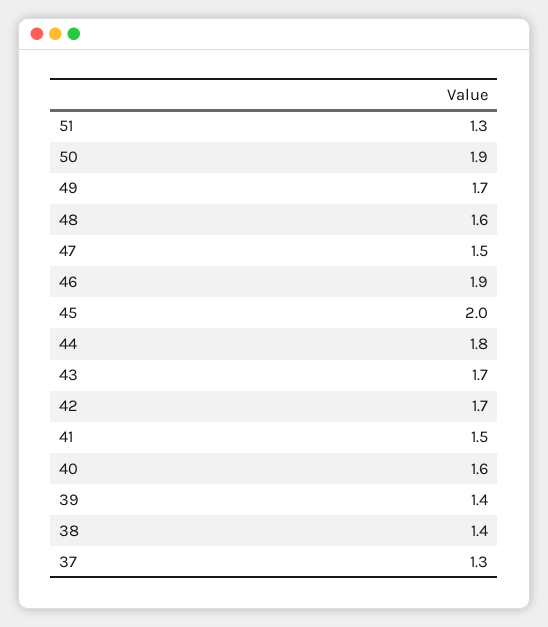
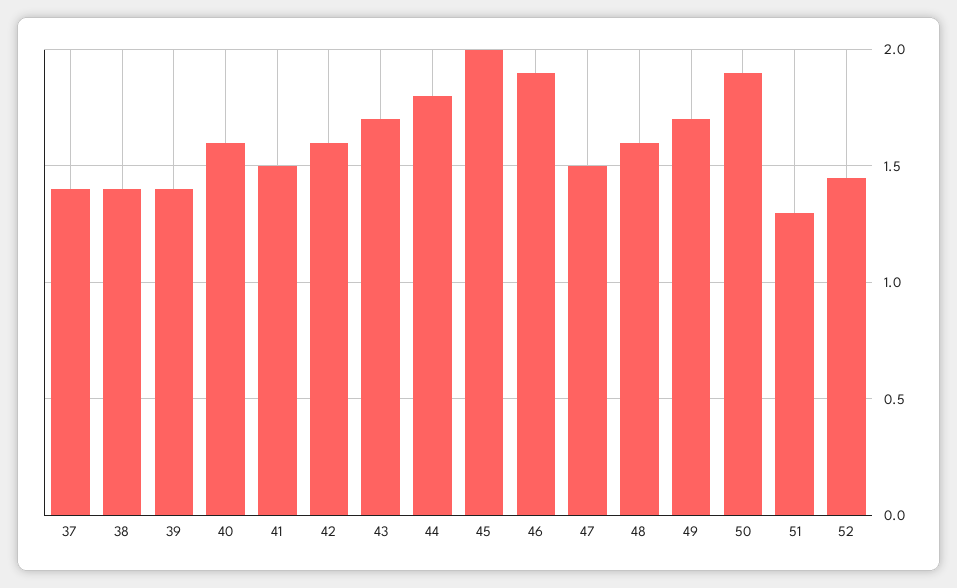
42: 1.7 -> 1.6
37: 1.3 -> 1.4
52: none -> 1.45

